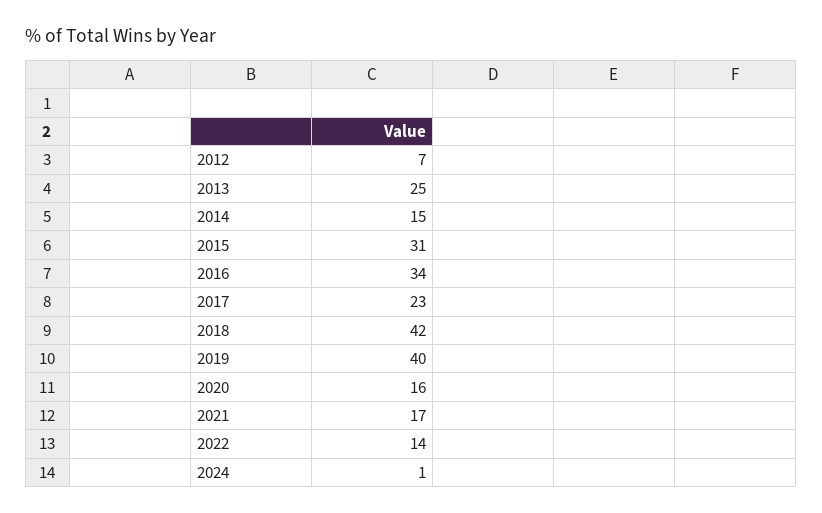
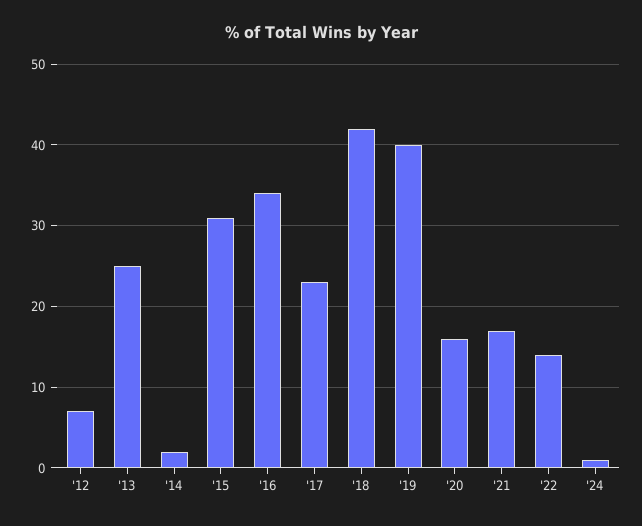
2014: 15 -> 2

